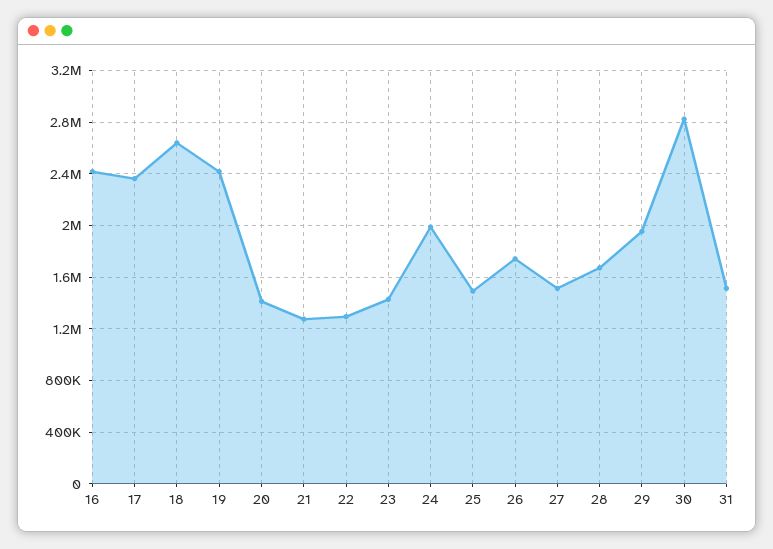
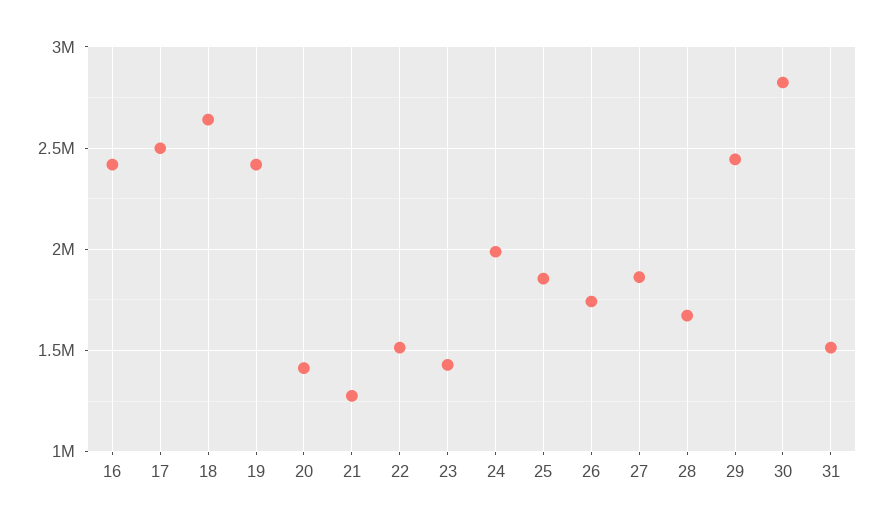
17: 2350000 -> 2500000
22: 1300000 -> 1500000
25: 1500000 -> 1850000
27: 1500000 -> 1850000
29: 1950000 -> 2450000

